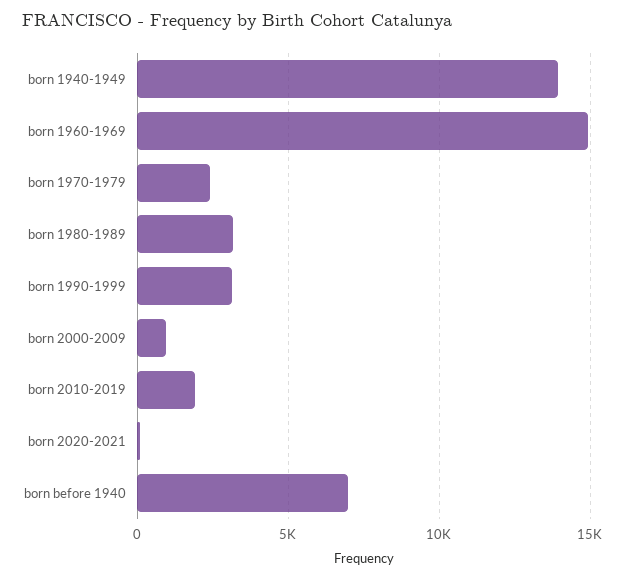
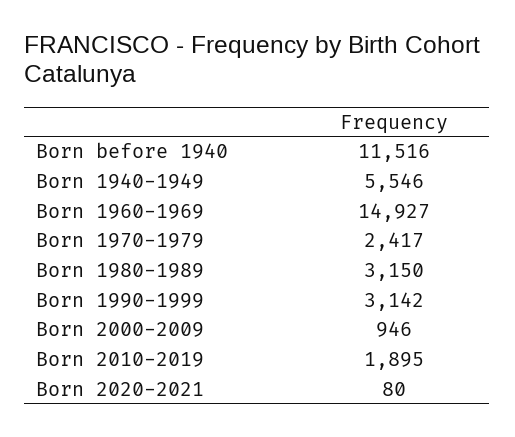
born 1940-1949: 14000 -> 5546
born before 1940: 7000 -> 11516

